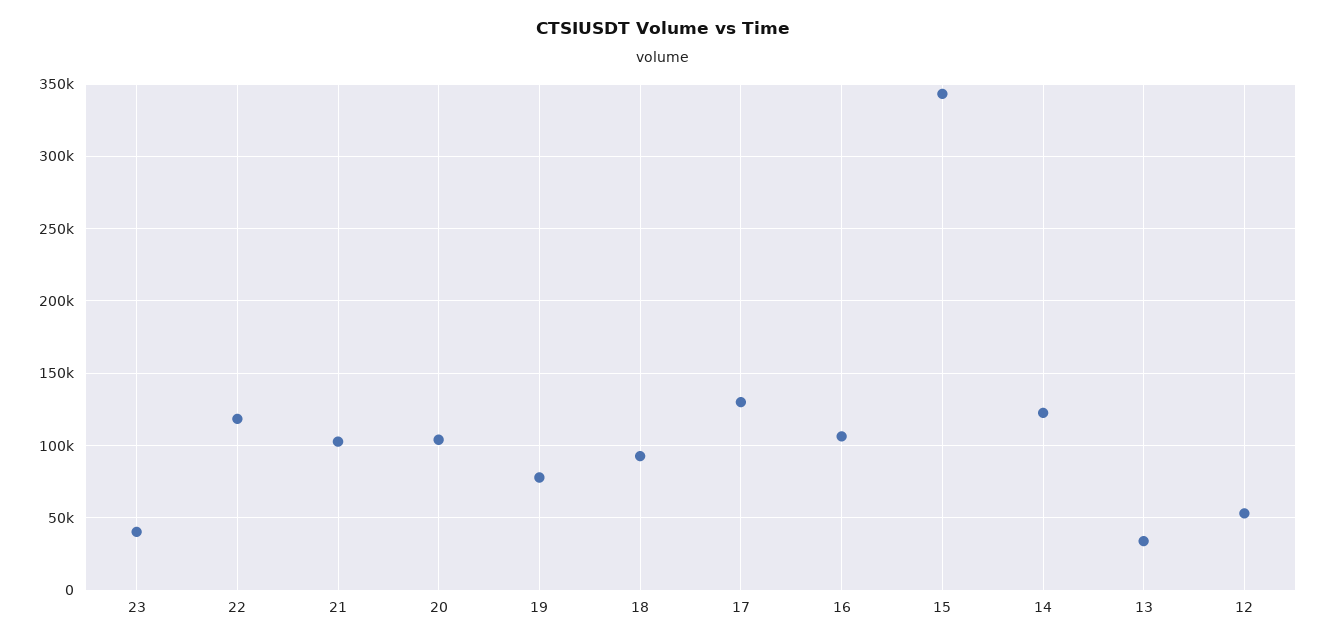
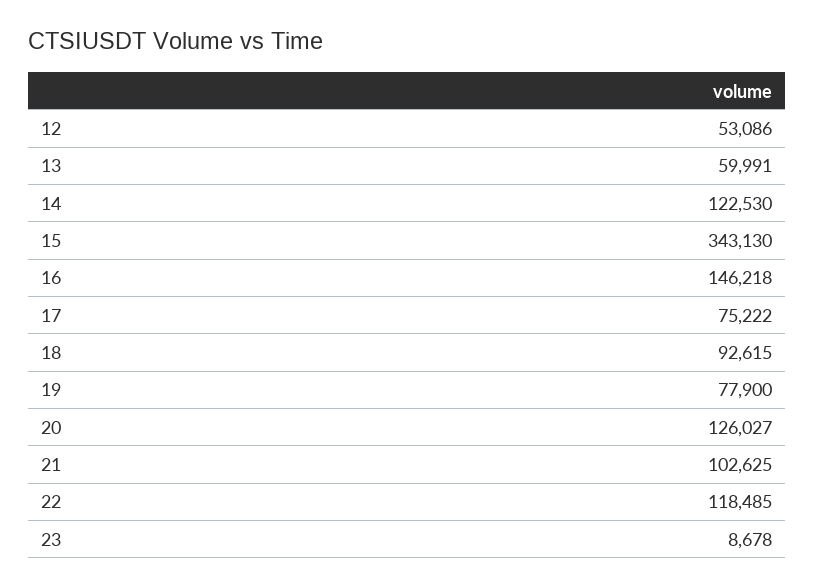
23: 40000 -> 8678
20: 105000 -> 126027
17: 130000 -> 75222
16: 105000 -> 146218
13: 35000 -> 59991

